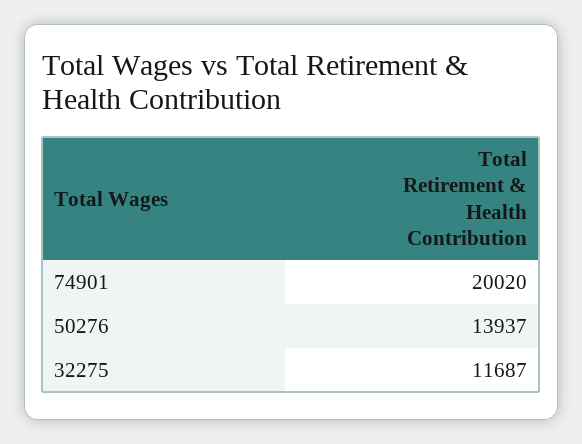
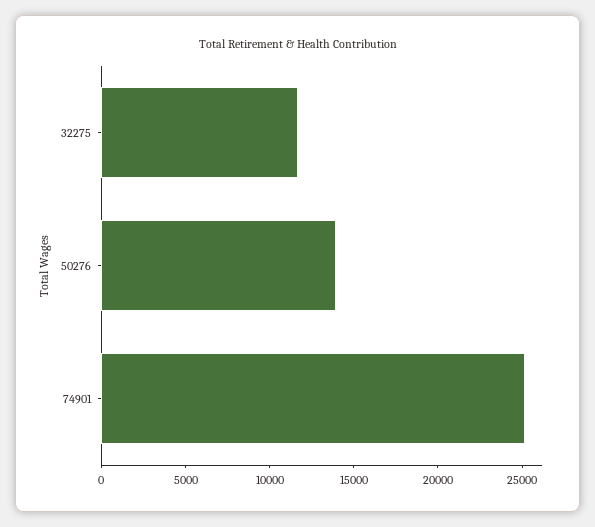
74901: 20020 -> 25000

